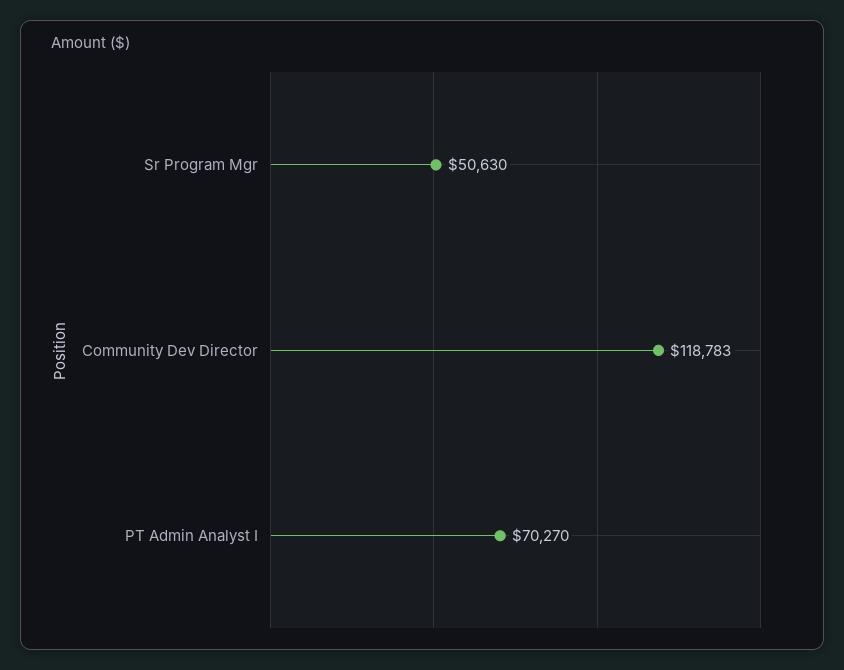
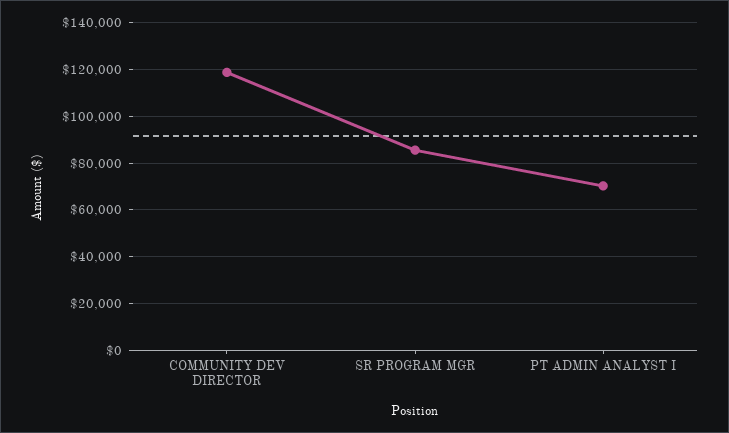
Sr Program Mgr: 50630 -> 85000

